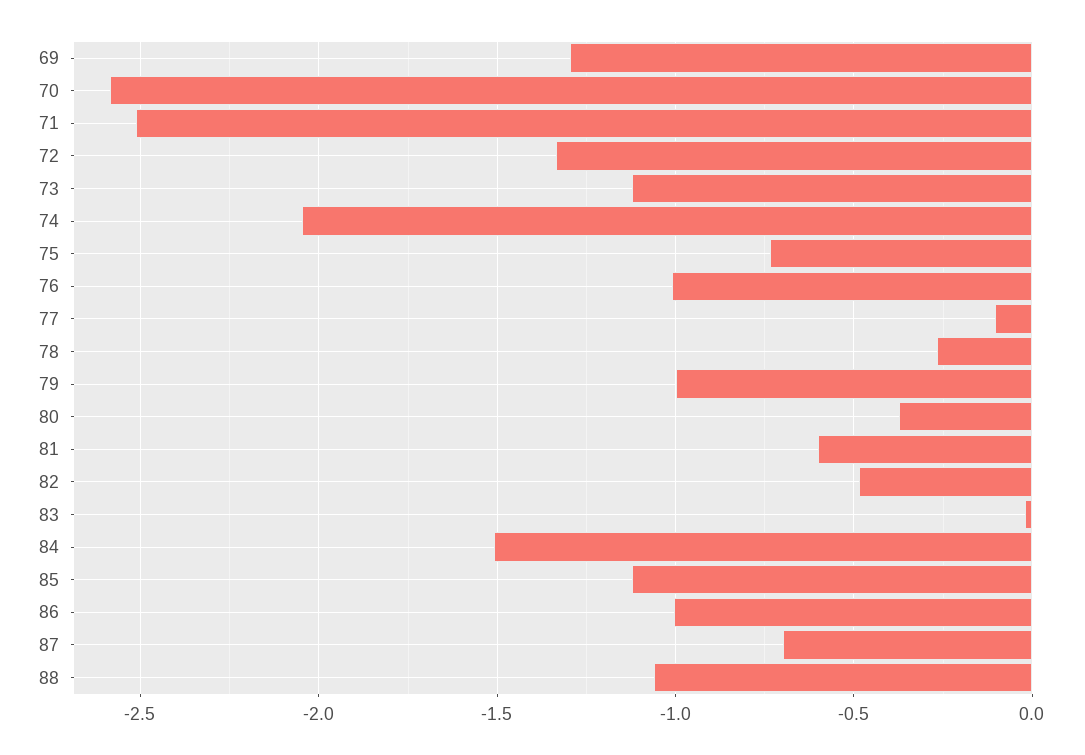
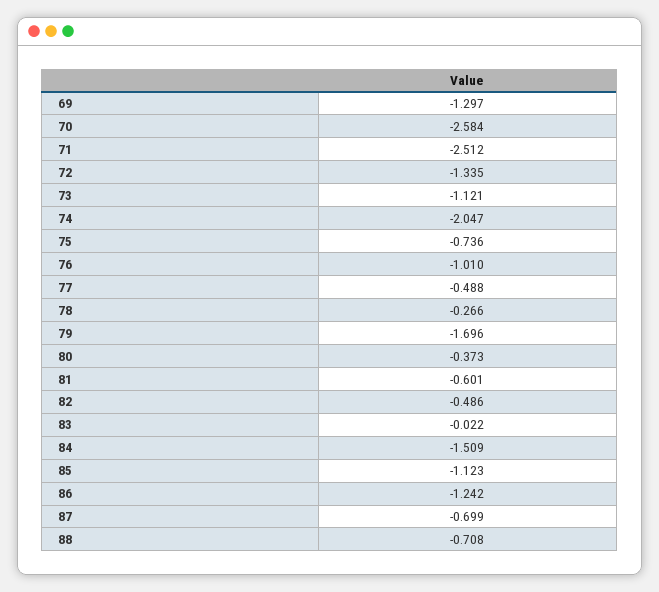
77: -0.1 -> -0.488
79: -1 -> -1.696
86: -1 -> -1.242
88: -1.05 -> -0.708

